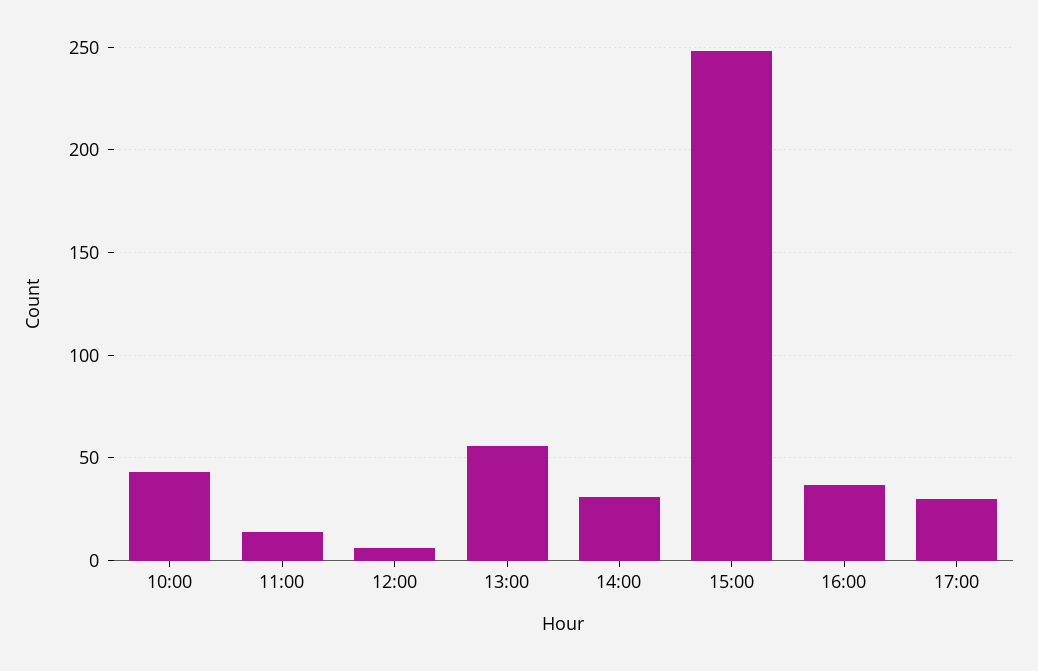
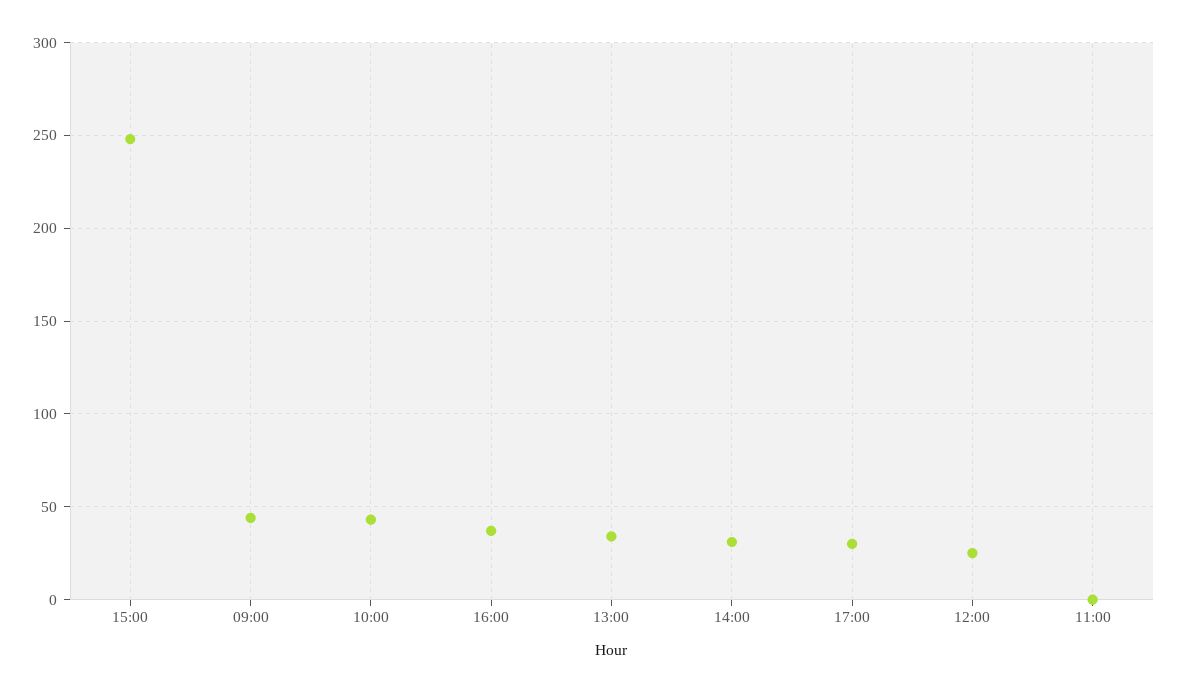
11:00: 15 -> 0
12:00: 5 -> 25
13:00: 55 -> 35
09:00: none -> 45

